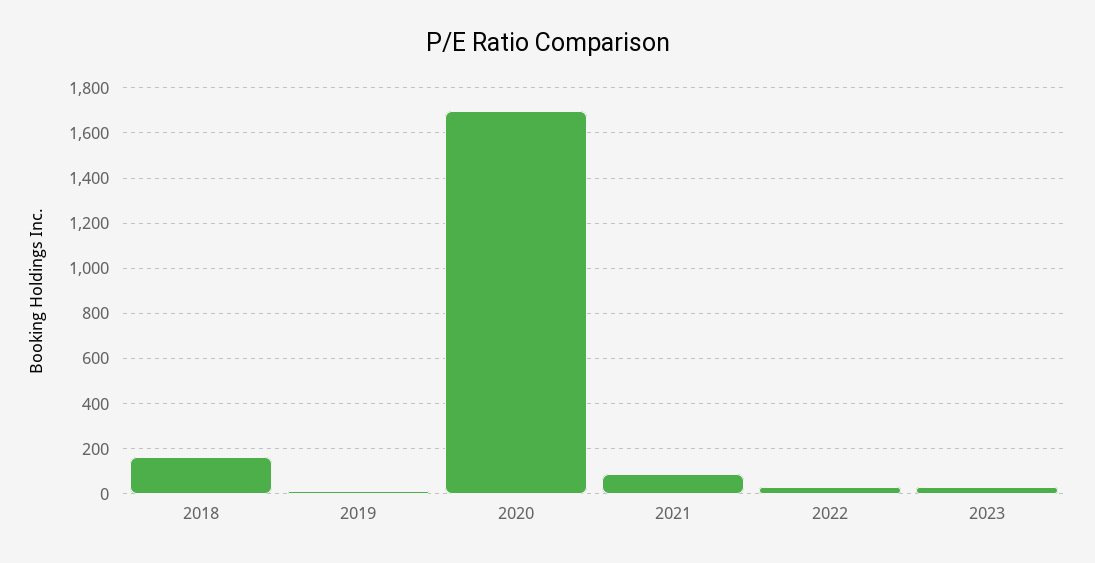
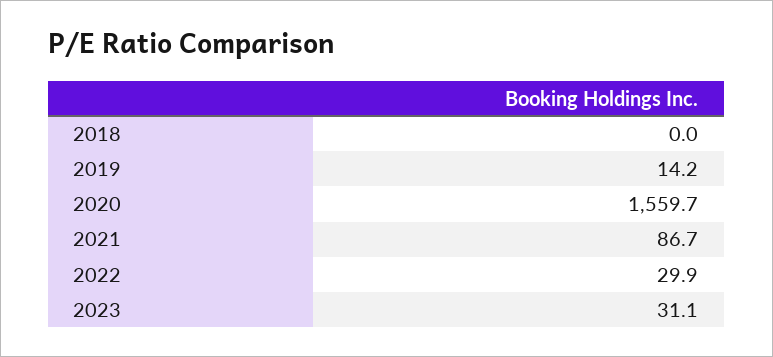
2018: 150 -> 0
2020: 1700 -> 1559.7

